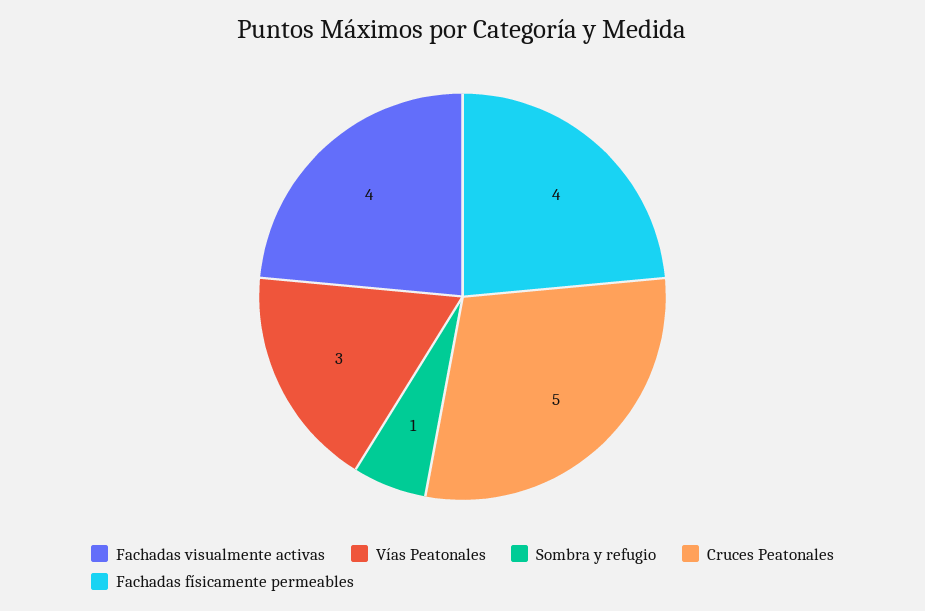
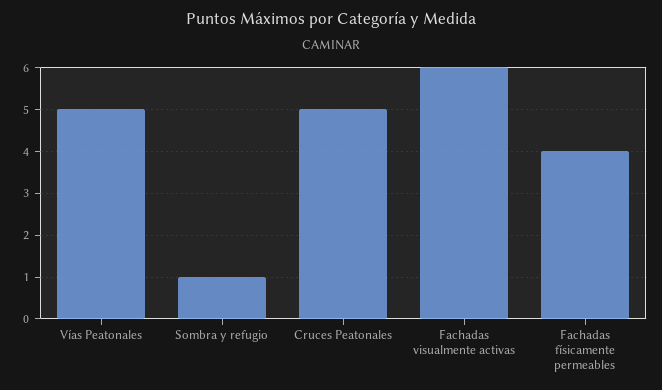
Fachadas visualmente activas: 4 -> 6
Vías Peatonales: 3 -> 5

